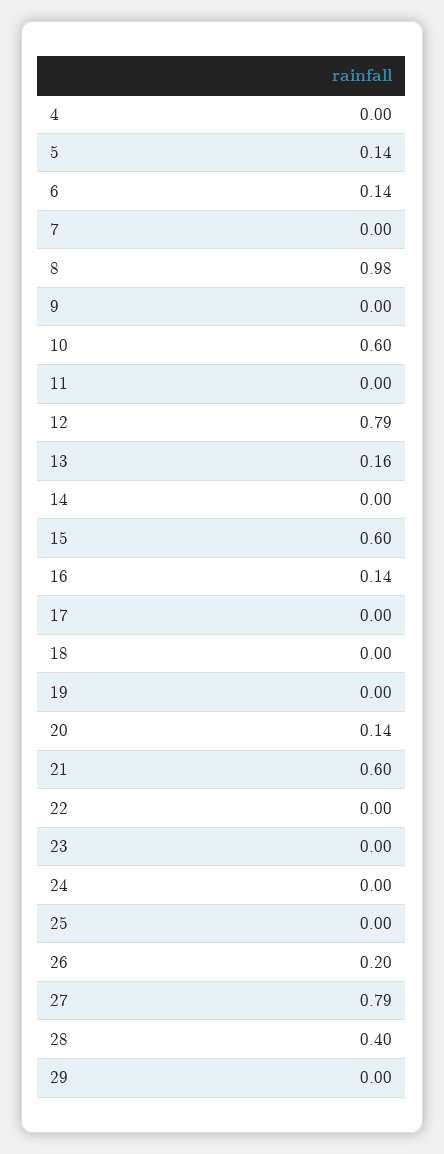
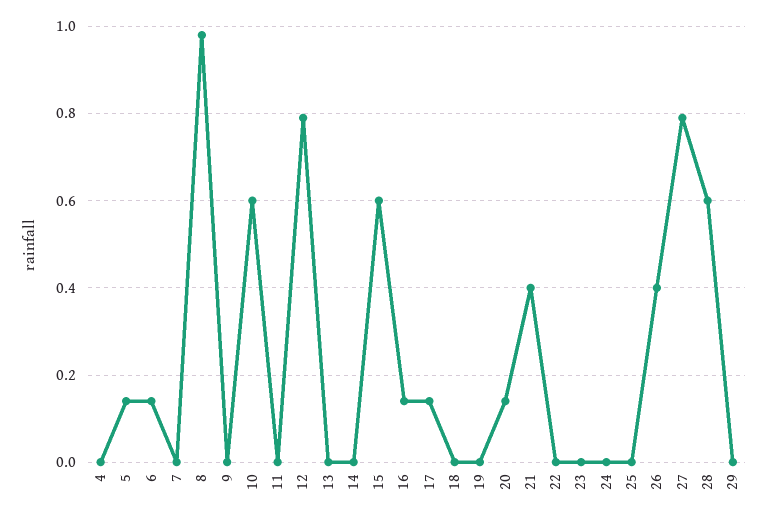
13: 0.16 -> 0
17: 0 -> 0.15
21: 0.6 -> 0.4
26: 0.2 -> 0.4
28: 0.4 -> 0.6

